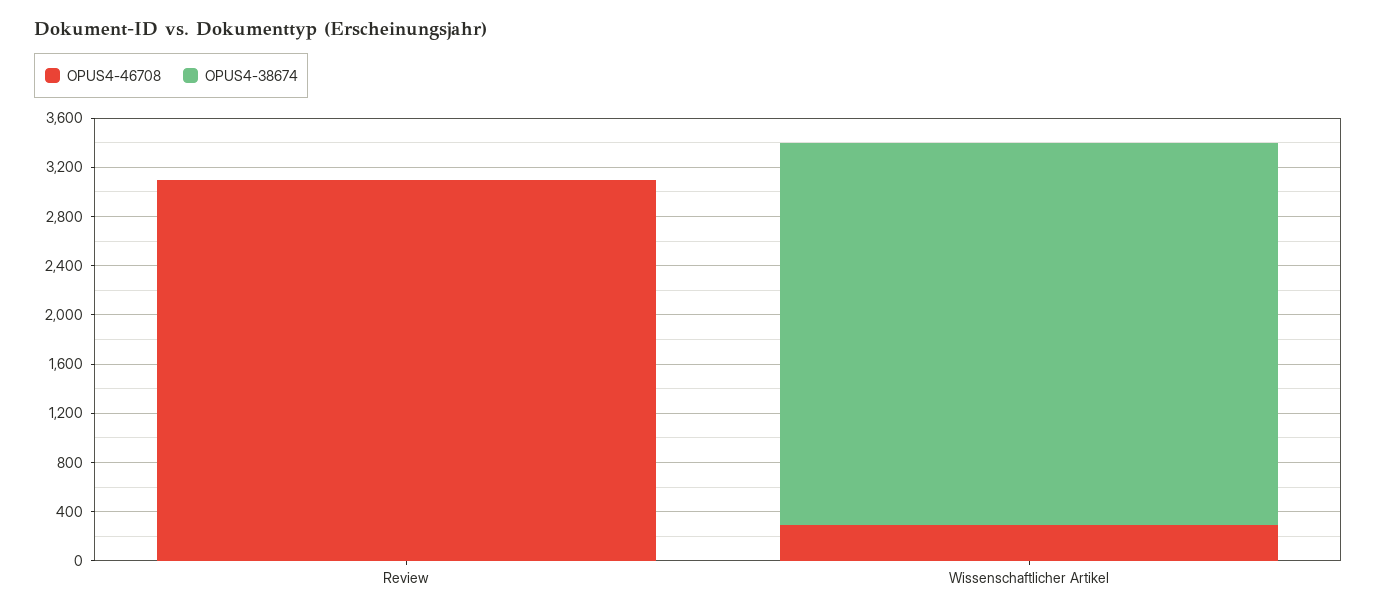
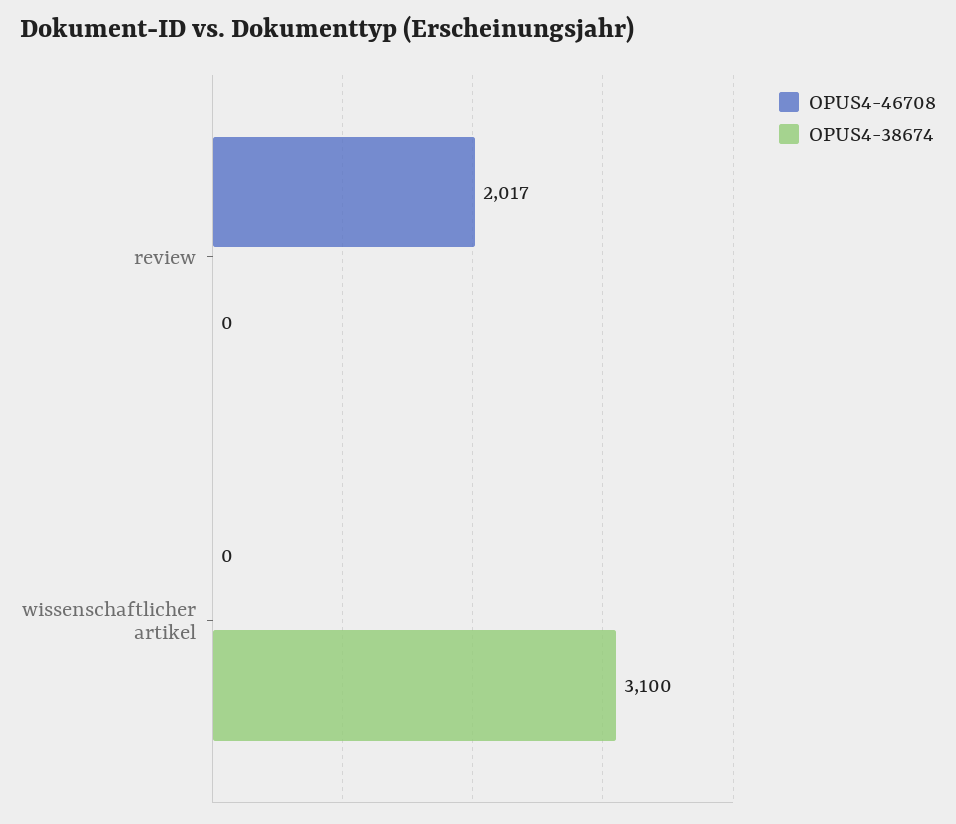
OPUS4-46708, Review: 3100 -> 2017
OPUS4-46708, Wissenschaftlicher Artikel: 300 -> 0

